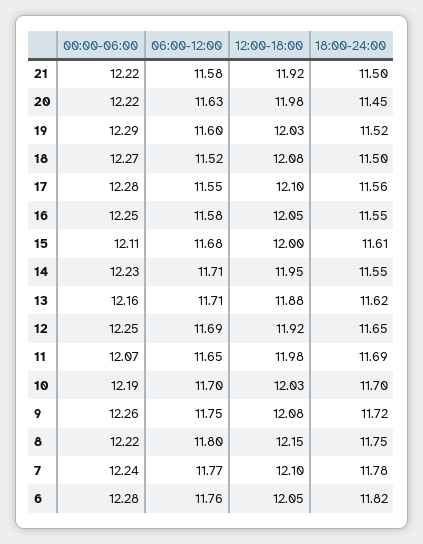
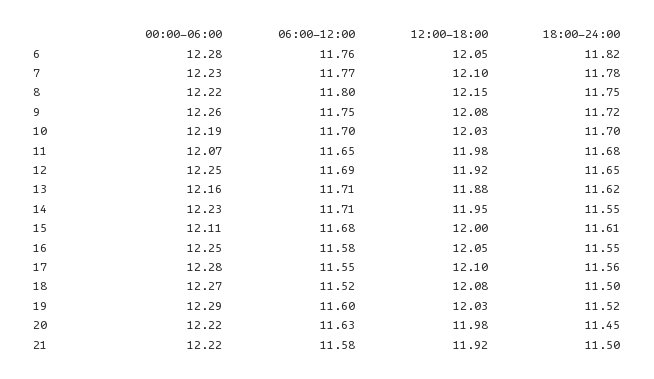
18:00-24:00, 11: 11.69 -> 11.68
00:00-06:00, 7: 12.24 -> 12.23

